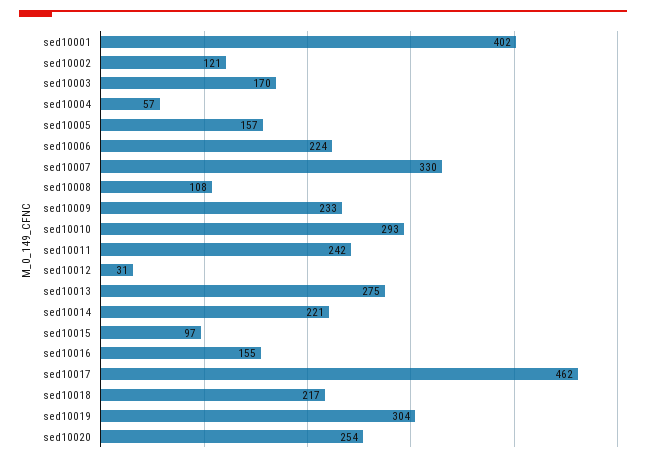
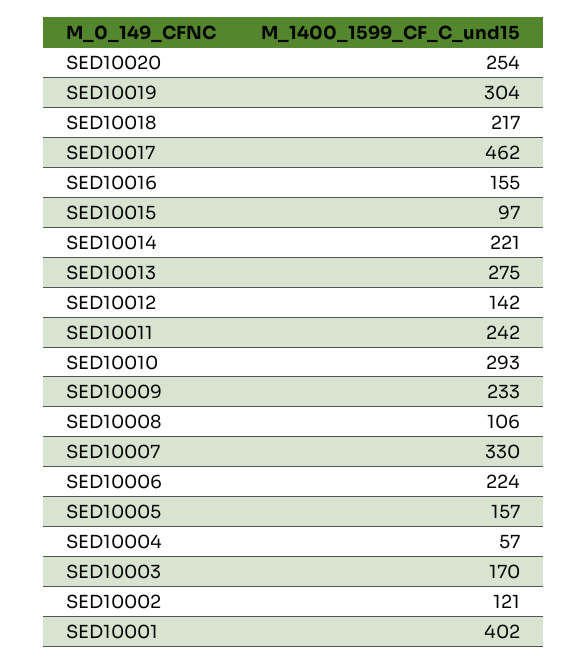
sed10008: 108 -> 106
sed10012: 31 -> 142

